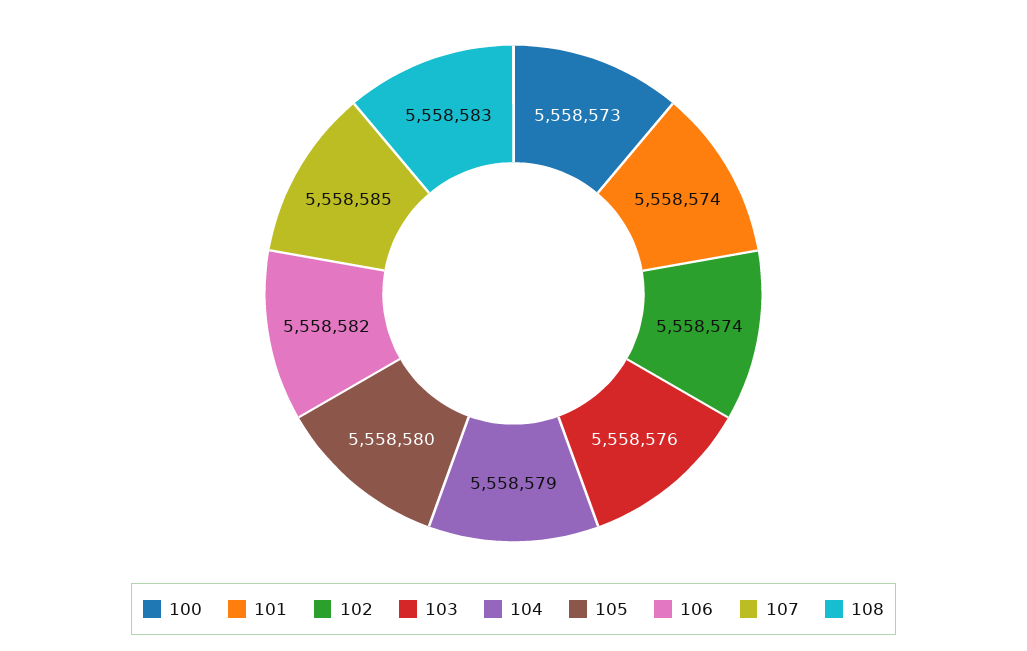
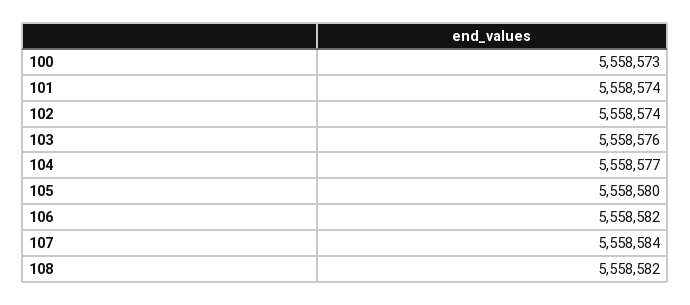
104: 5558579 -> 5558577
107: 5558585 -> 5558584
108: 5558583 -> 5558582

